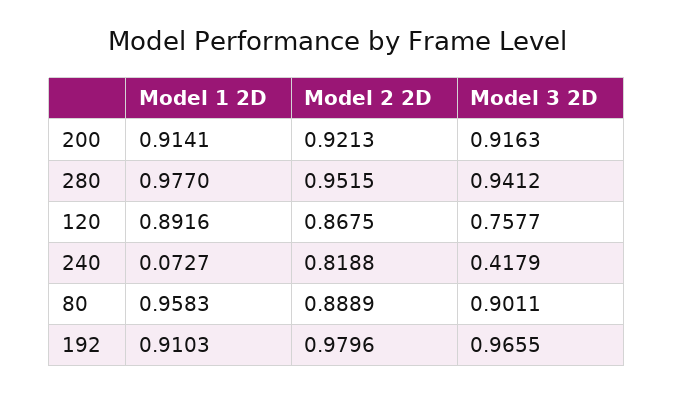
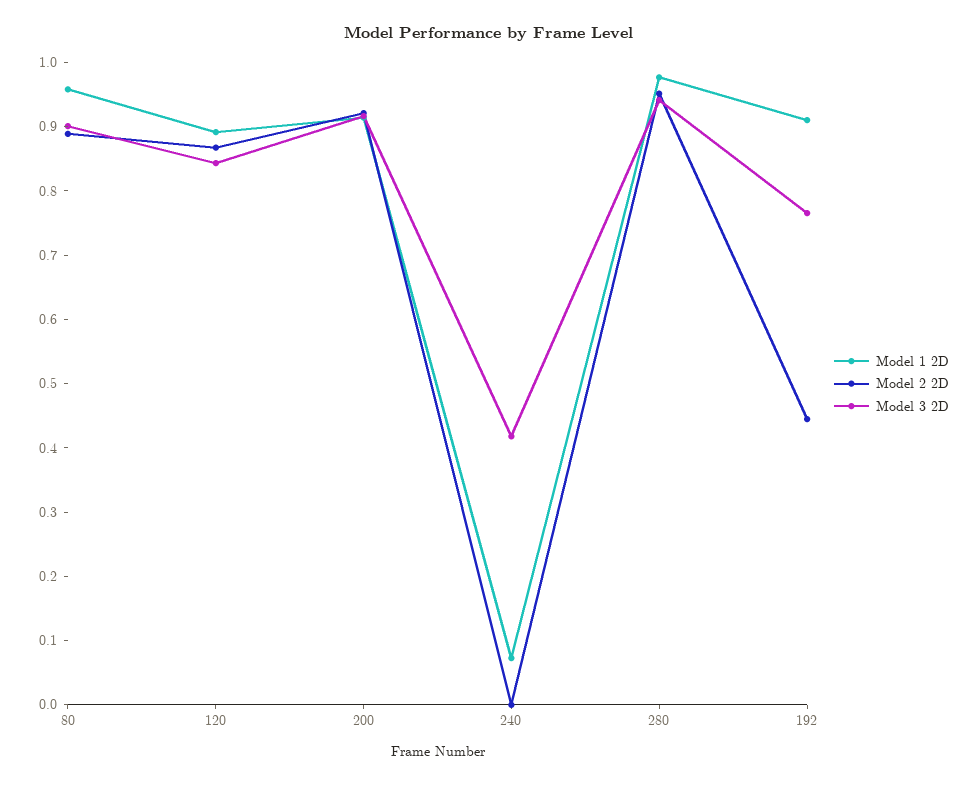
Model 3 2D, 120: 0.7577 -> 0.84
Model 2 2D, 240: 0.8188 -> 0
Model 2 2D, 192: 0.9796 -> 0.44
Model 3 2D, 192: 0.9655 -> 0.76

